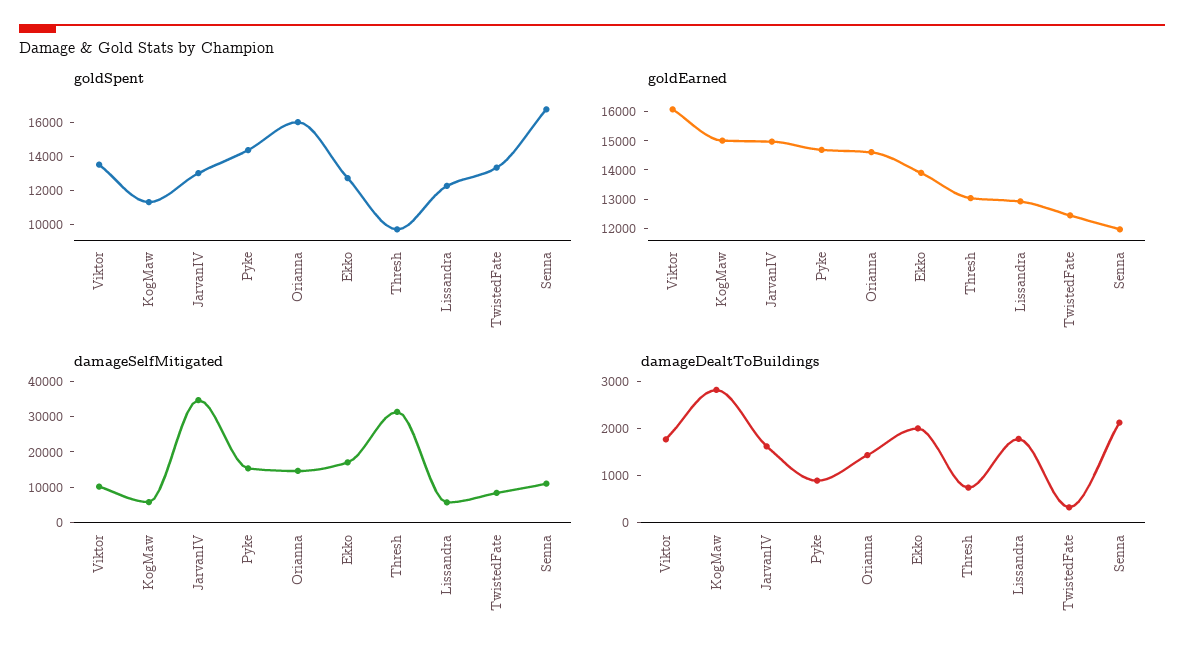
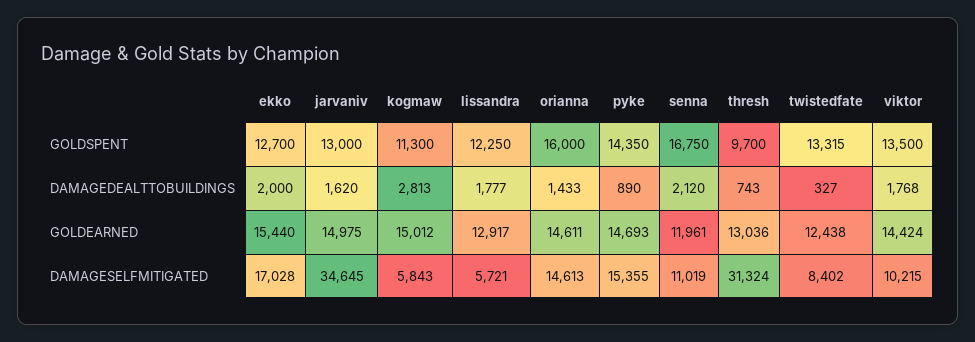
goldEarned, Viktor: 16000 -> 14424
goldEarned, Ekko: 14000 -> 15440

